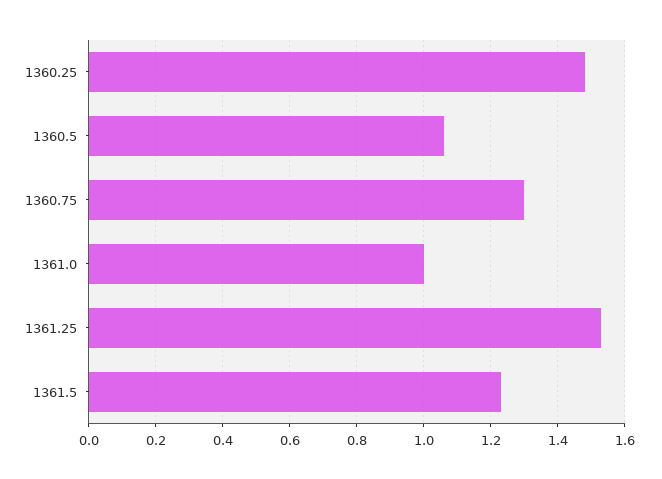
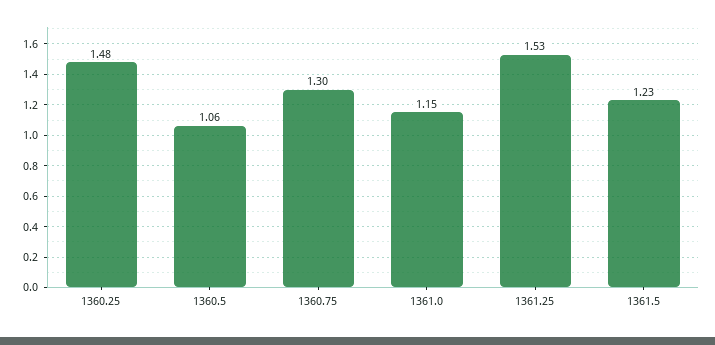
1361.0: 1 -> 1.15

